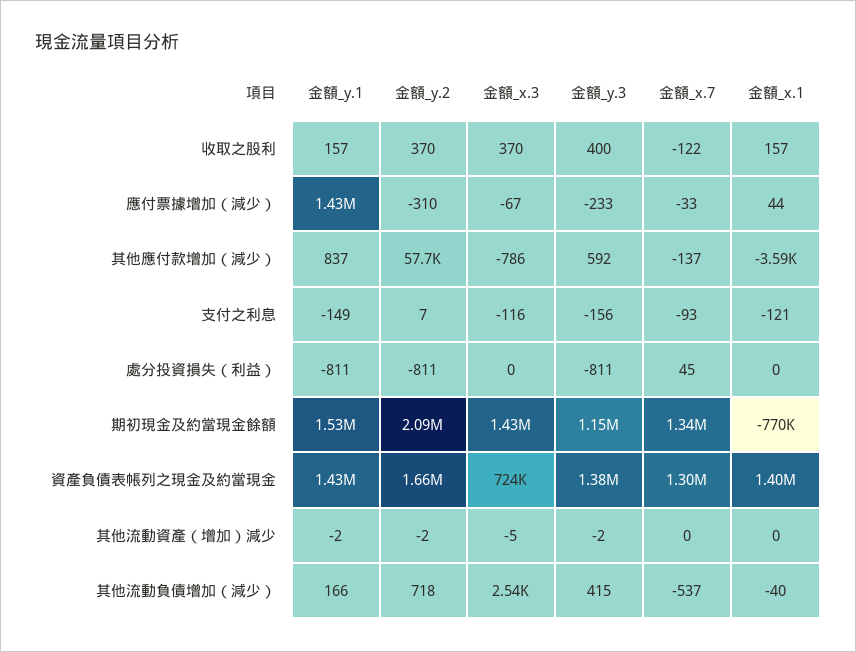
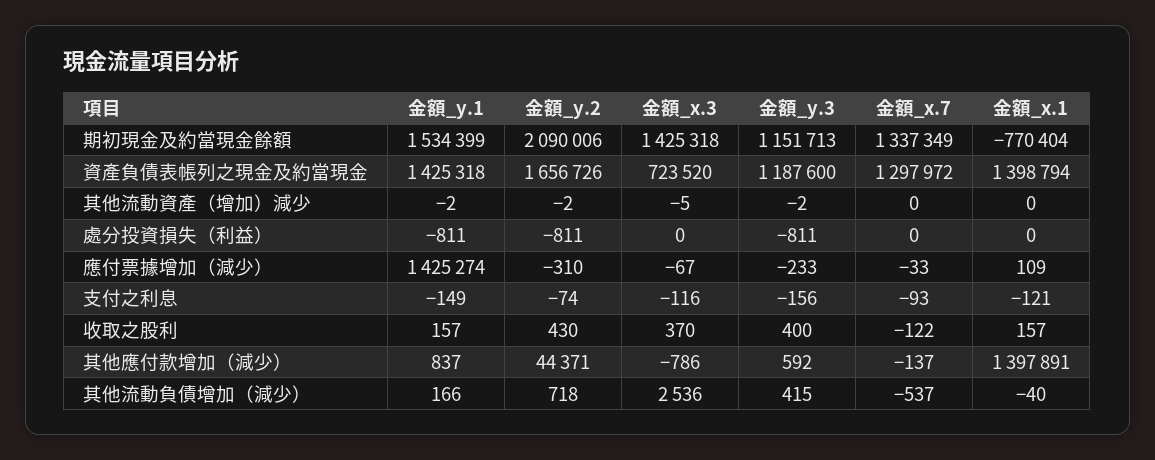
金額_y.2, 收取之股利: 370 -> 430
金額_x.1, 應付票據增加（減少）: 44 -> 109
金額_y.2, 其他應付款增加（減少）: 57700 -> 44371
金額_x.1, 其他應付款增加（減少）: -3590 -> 1397891
金額_y.2, 支付之利息: 7 -> -74
金額_x.7, 處分投資損失（利益）: 45 -> 0
金額_y.3, 資產負債表帳列之現金及約當現金: 1380000 -> 1187600

